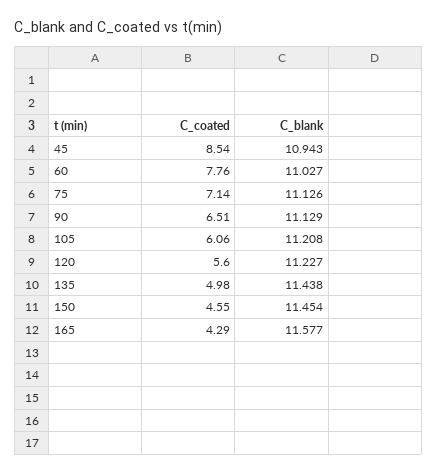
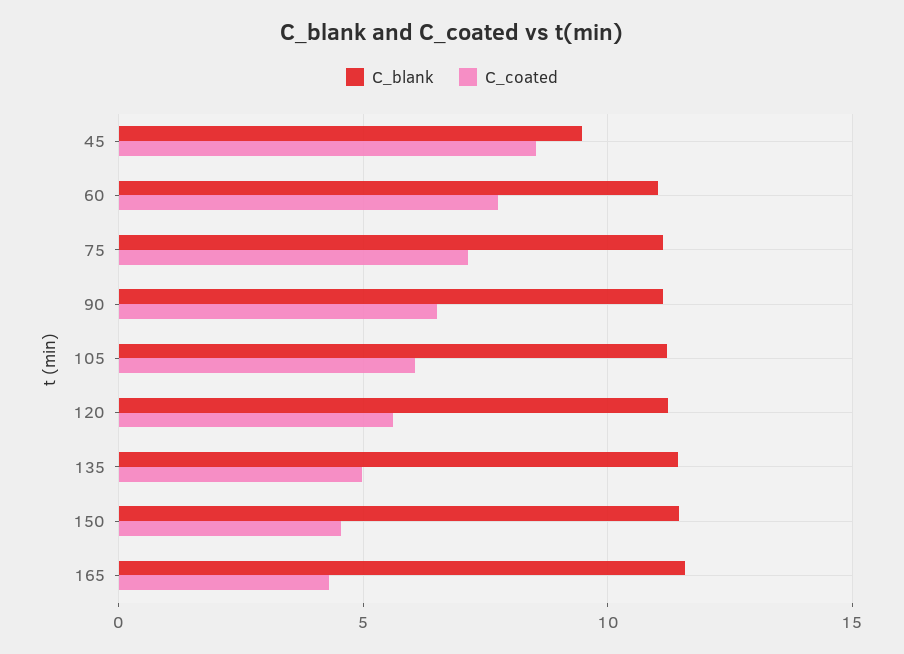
C_blank, 45: 10.943 -> 9.5

